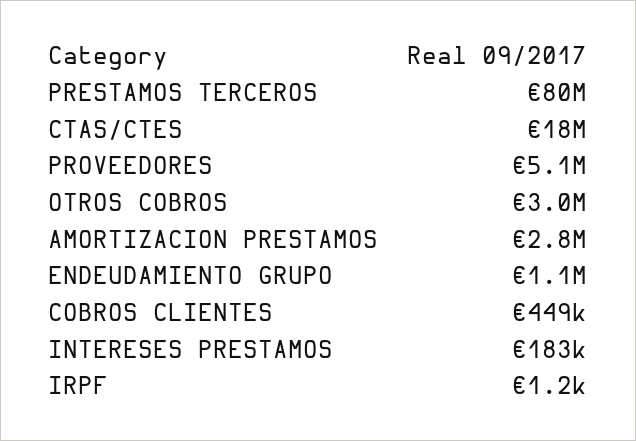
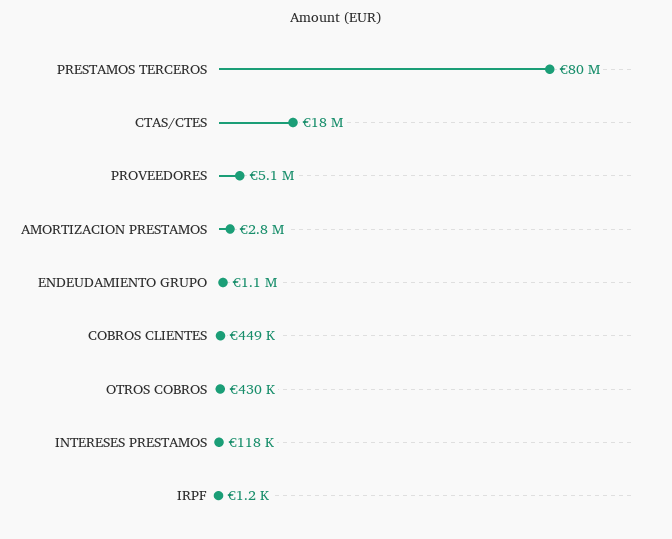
OTROS COBROS: 3000000 -> 430000
INTERESES PRESTAMOS: 183000 -> 118000

